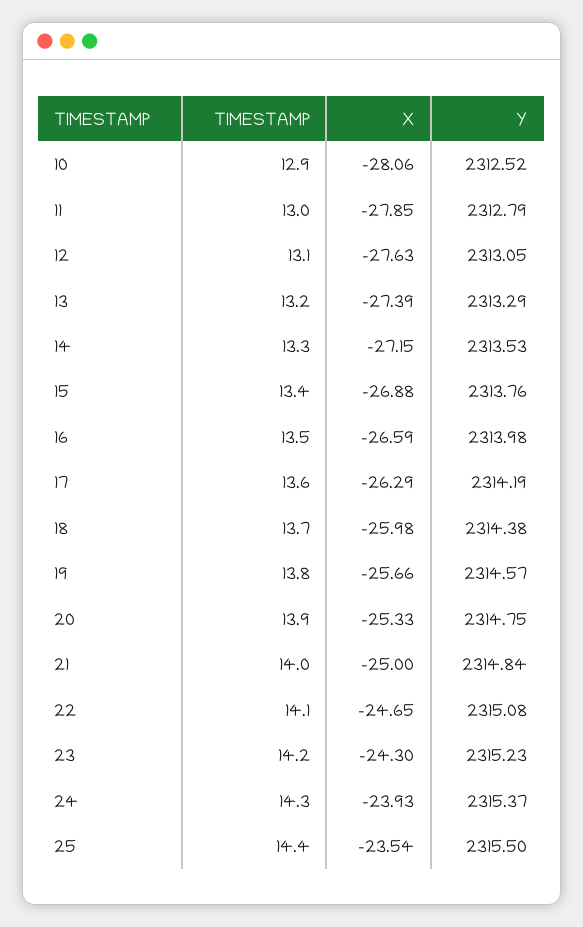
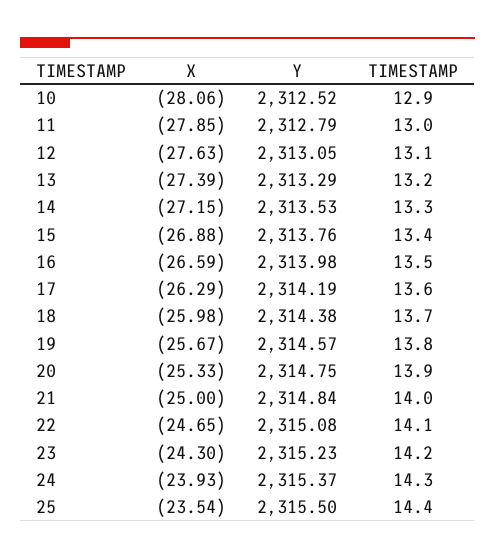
X, 19: -25.66 -> -25.67

